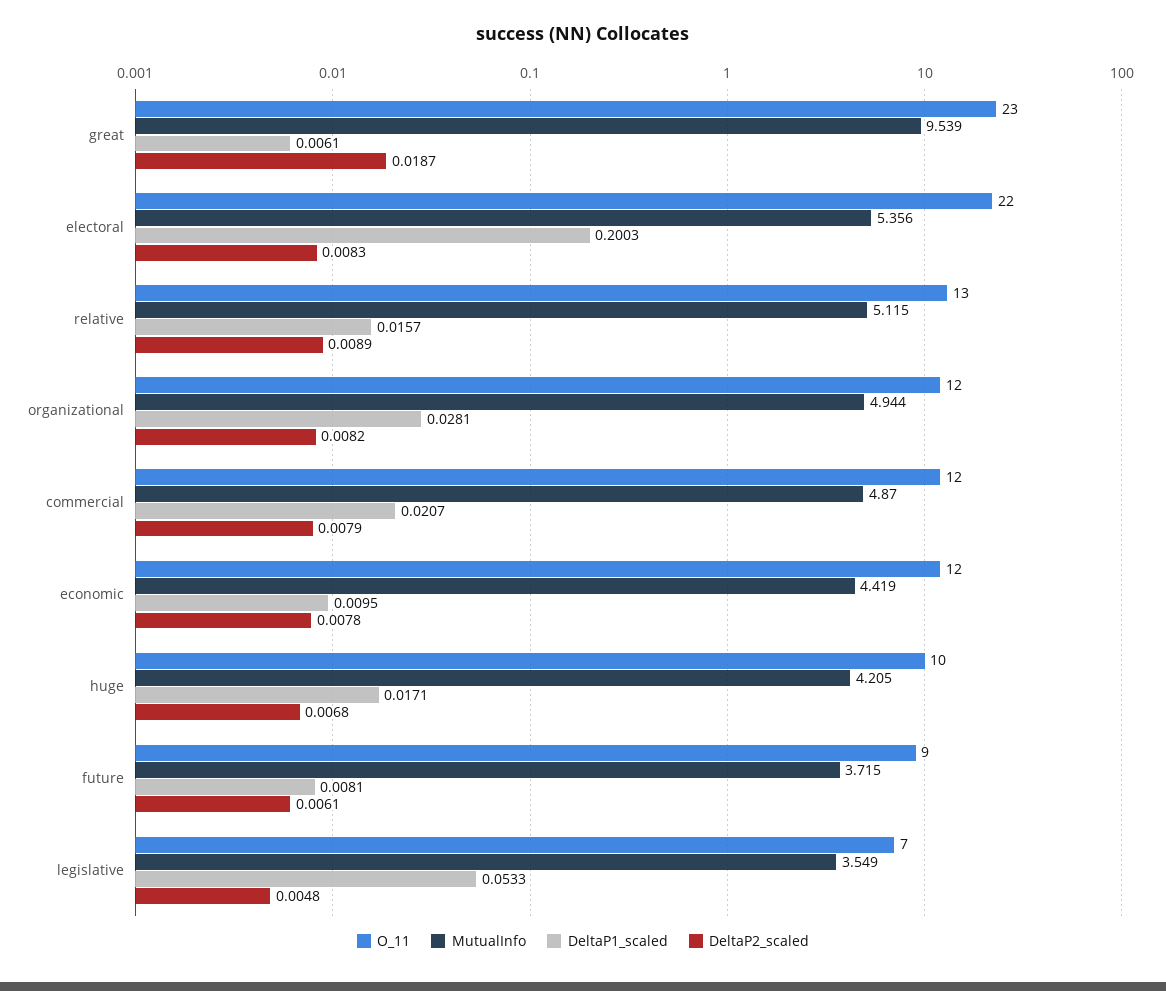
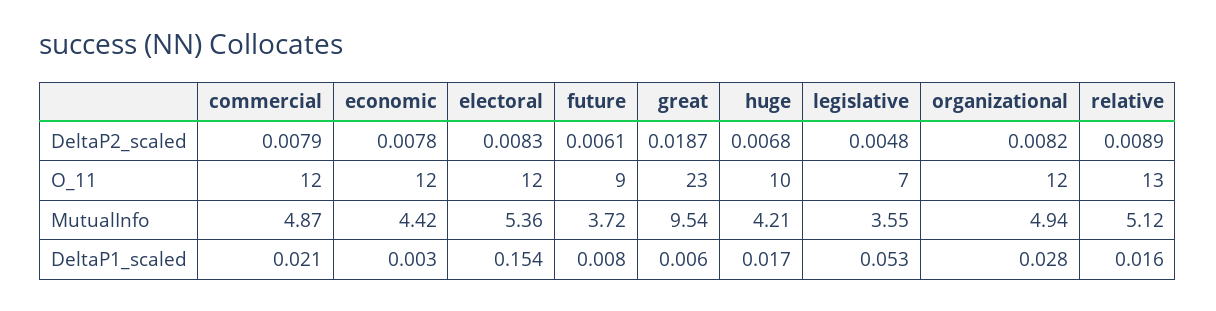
O_11, electoral: 22 -> 12
DeltaP1_scaled, electoral: 0.2003 -> 0.154
DeltaP1_scaled, economic: 0.0095 -> 0.003

